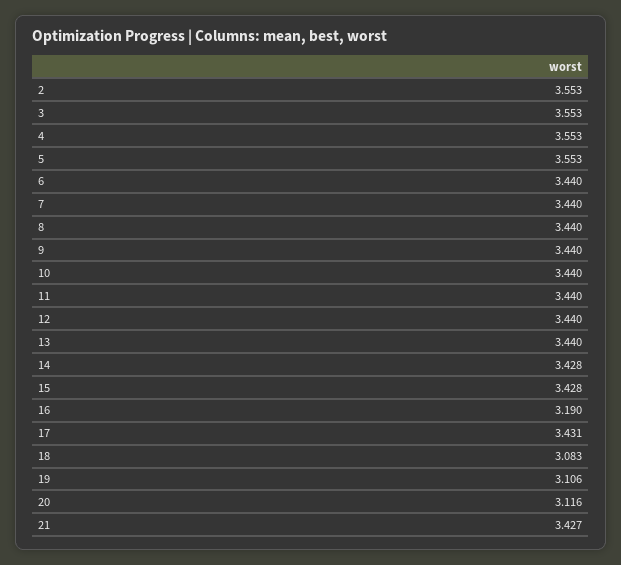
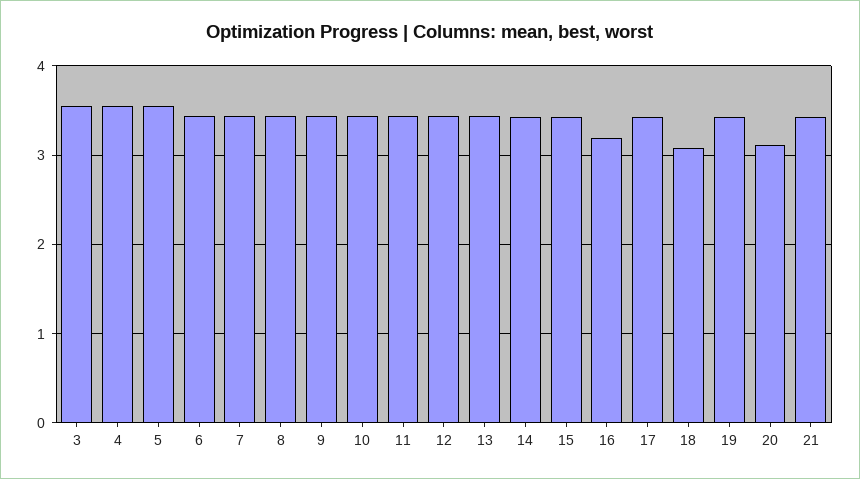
2: 3.553 -> none
19: 3.106 -> 3.4

